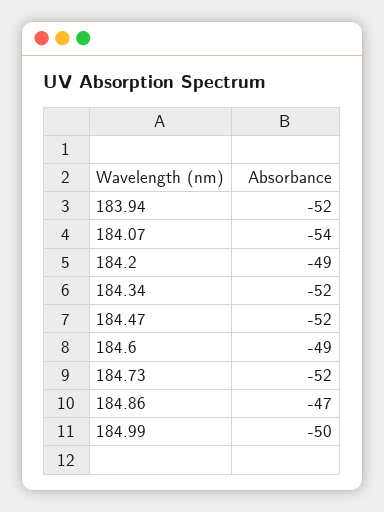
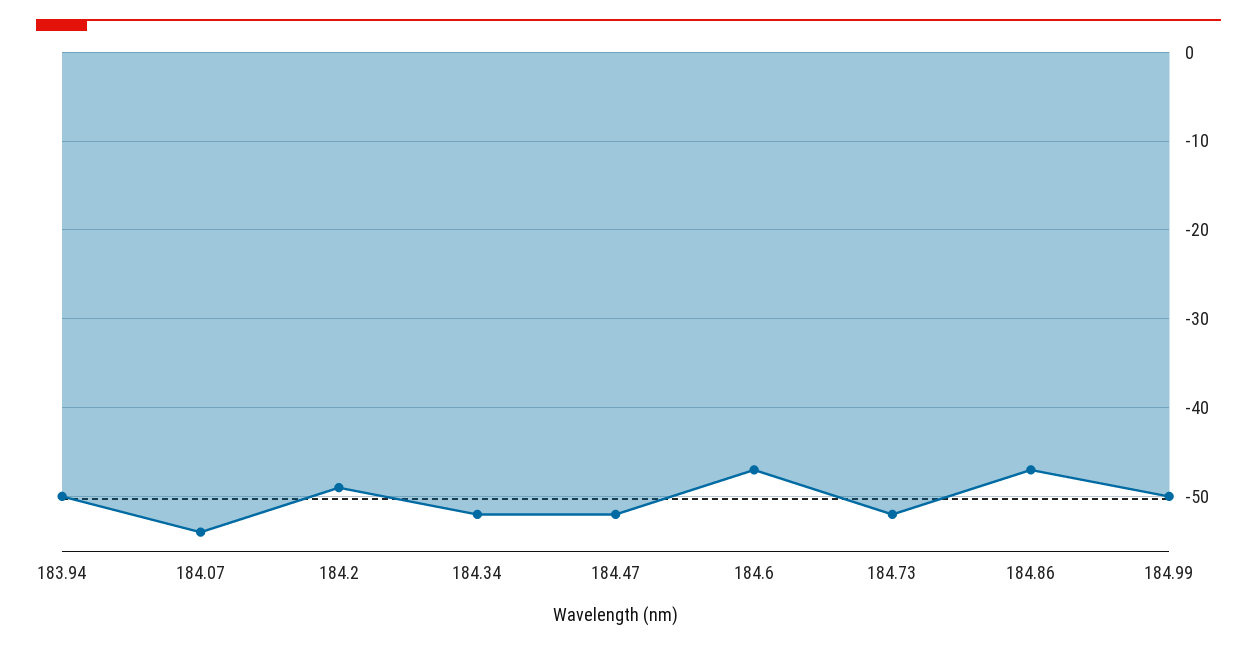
183.94: -52 -> -50
184.6: -49 -> -47

